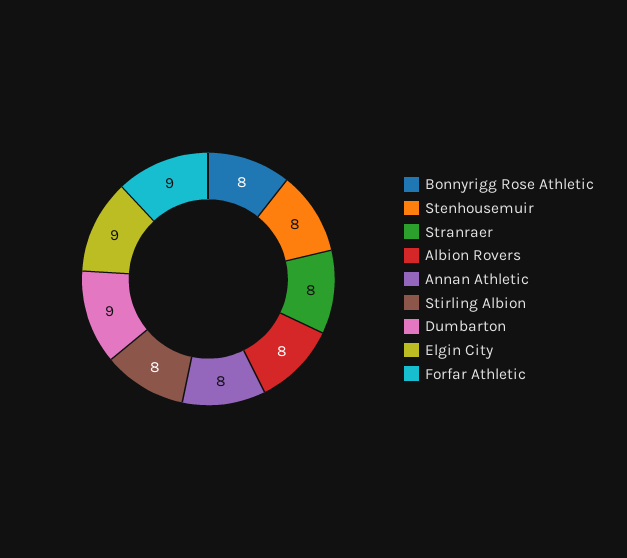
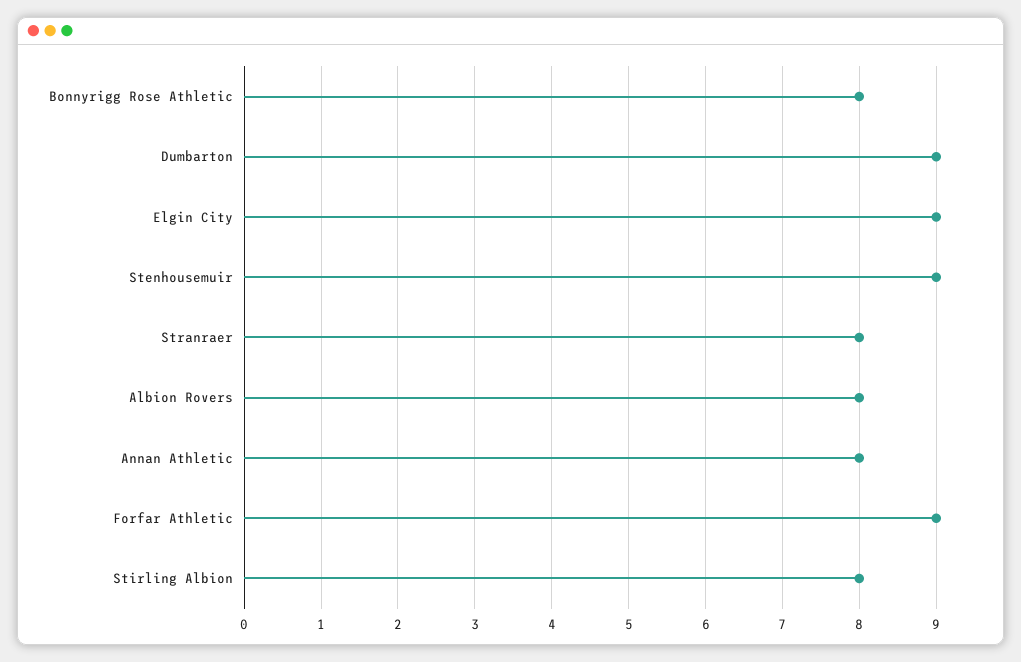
Stenhousemuir: 8 -> 9

